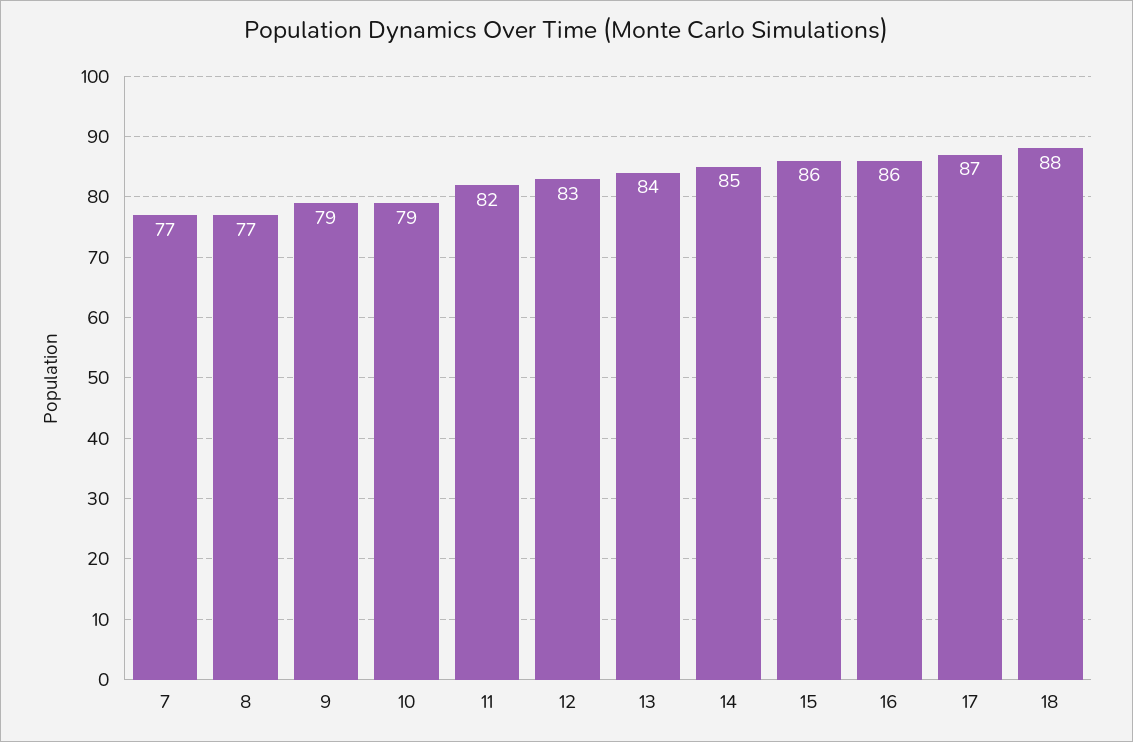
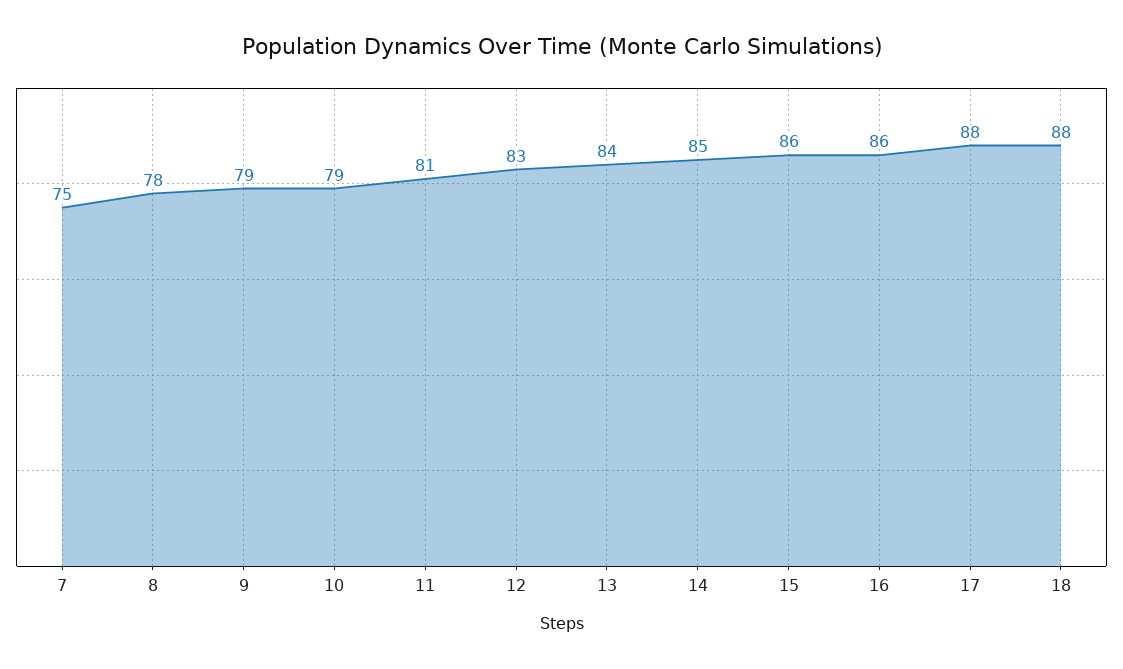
7: 77 -> 75
8: 77 -> 78
11: 82 -> 81
17: 87 -> 88

